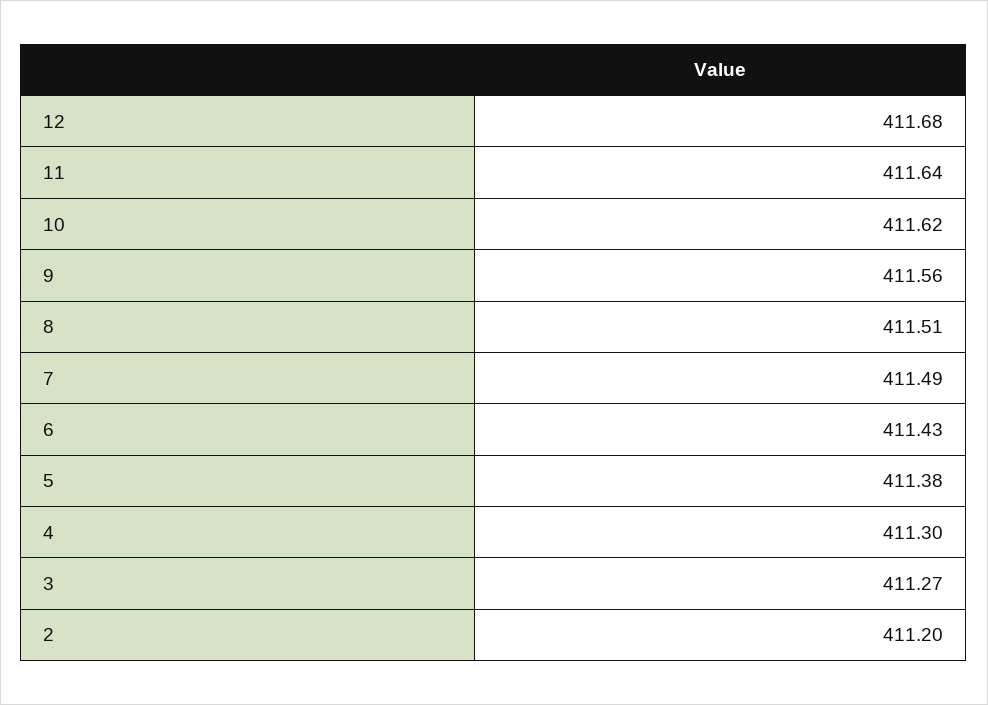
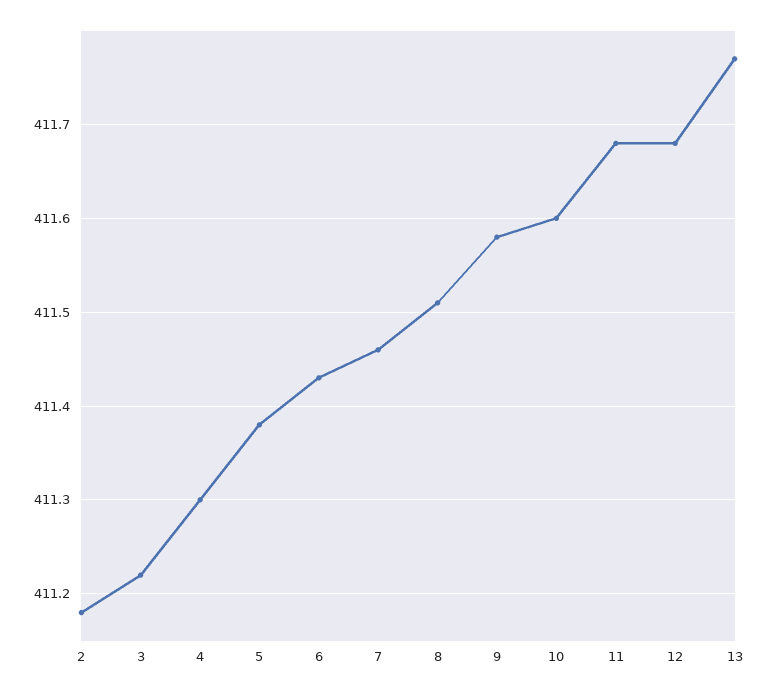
11: 411.64 -> 411.68
10: 411.62 -> 411.6
9: 411.56 -> 411.58
7: 411.49 -> 411.46
3: 411.27 -> 411.22
2: 411.2 -> 411.18
13: none -> 411.77

